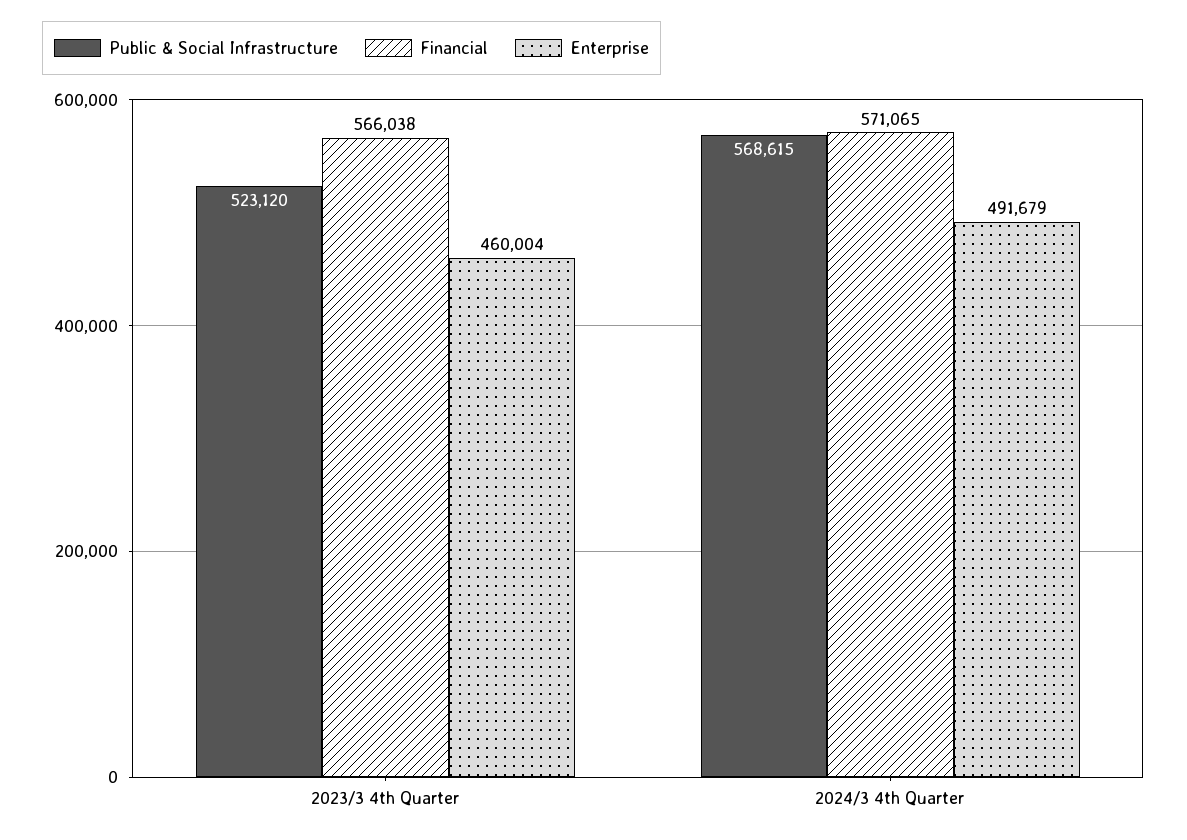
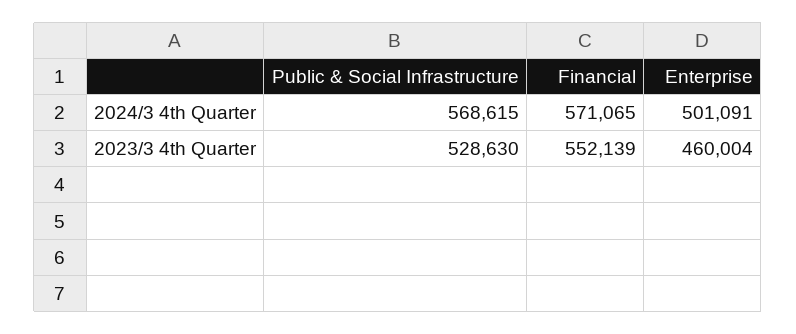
Public & Social Infrastructure, 2023/3 4th Quarter: 523120 -> 528630
Financial, 2023/3 4th Quarter: 566038 -> 552139
Enterprise, 2024/3 4th Quarter: 491679 -> 501091

